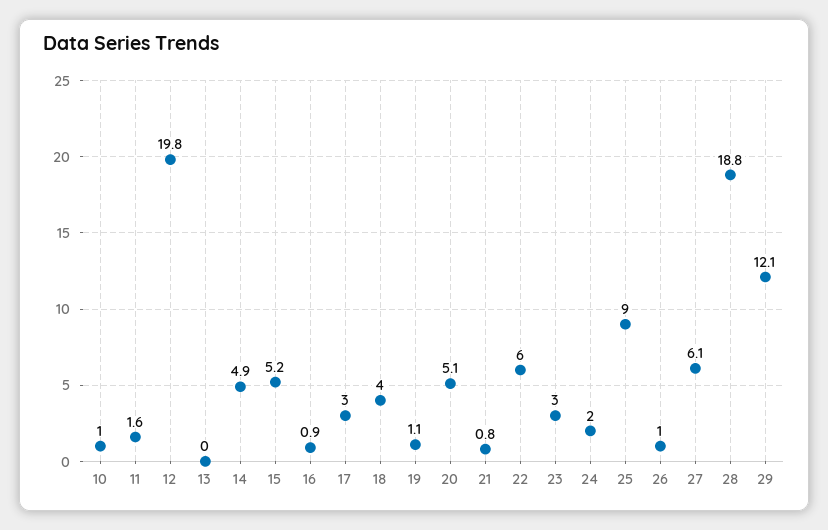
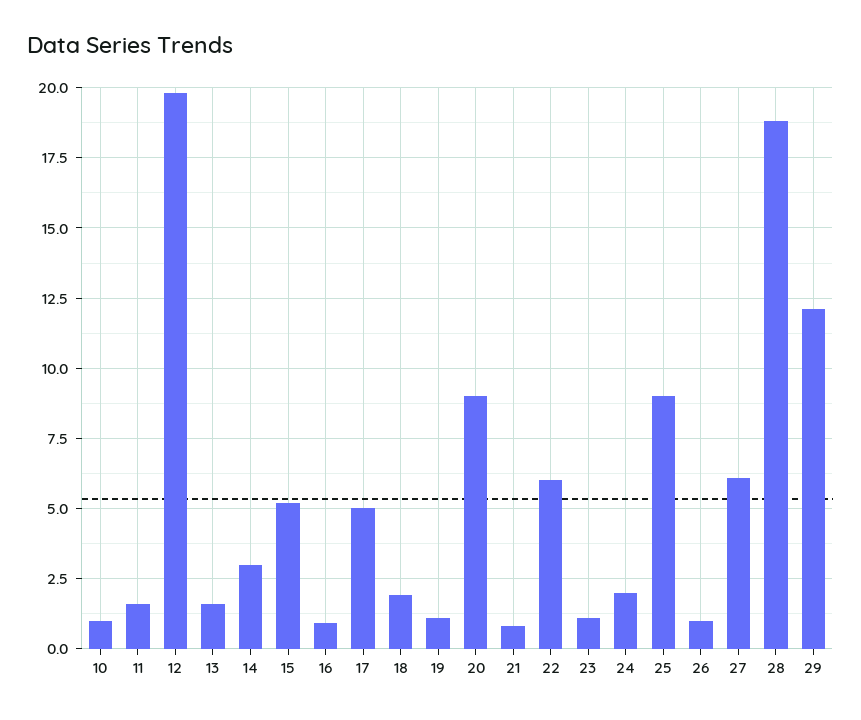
13: 0 -> 1.5
14: 4.9 -> 3
17: 3 -> 5
18: 4 -> 2
20: 5.1 -> 9
23: 3 -> 1

